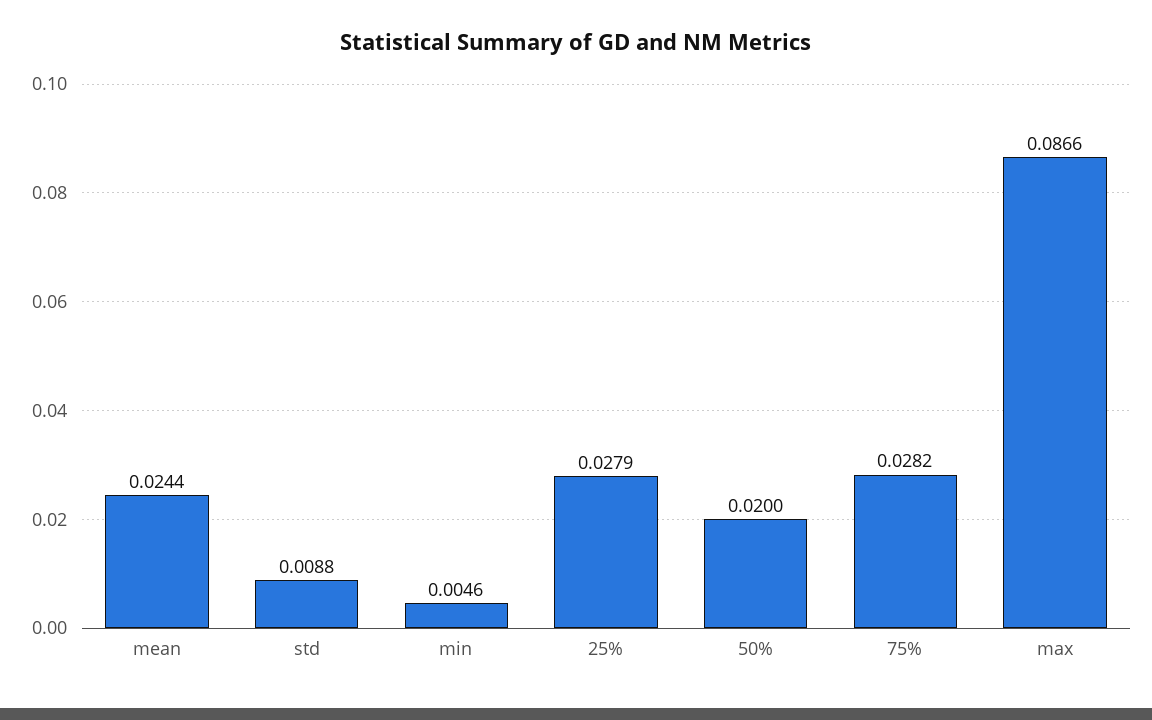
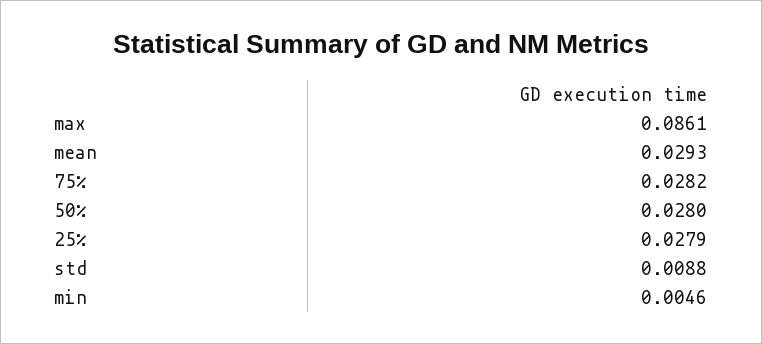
mean: 0.0244 -> 0.0293
50%: 0.02 -> 0.028
max: 0.0866 -> 0.0861

